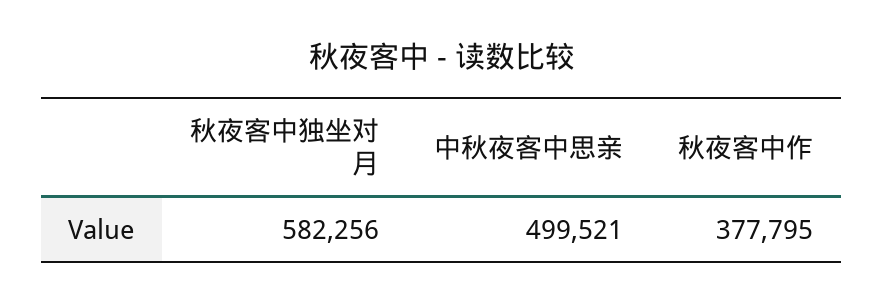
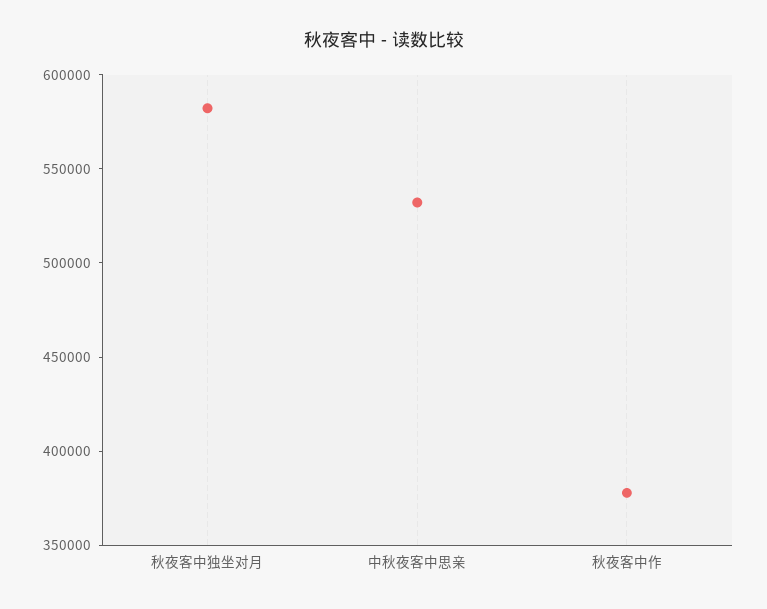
中秋夜客中思亲: 499521 -> 530000

